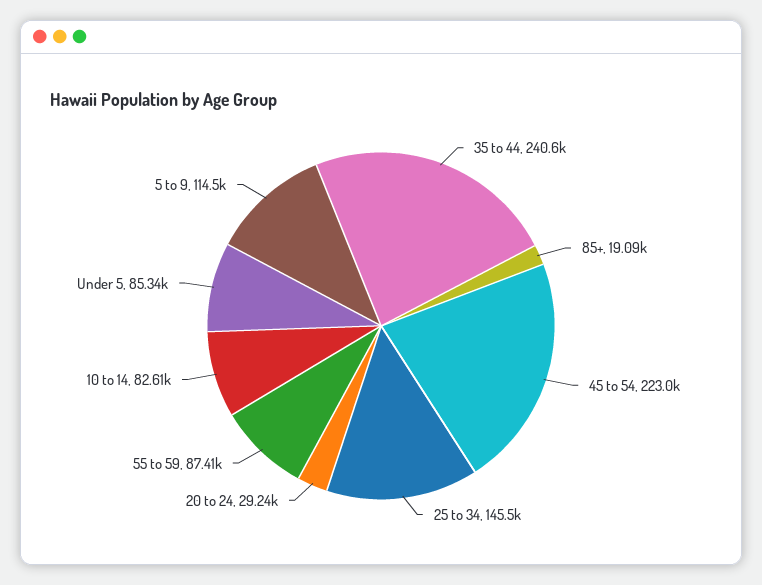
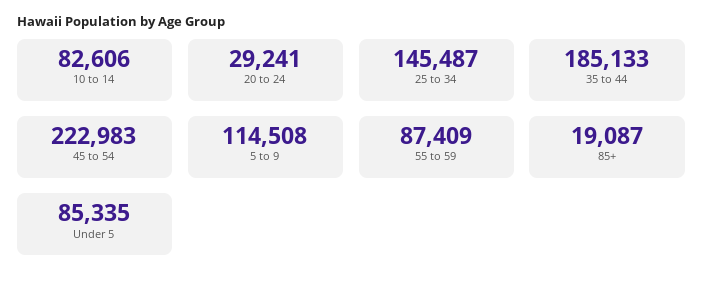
35 to 44: 240600 -> 185133

